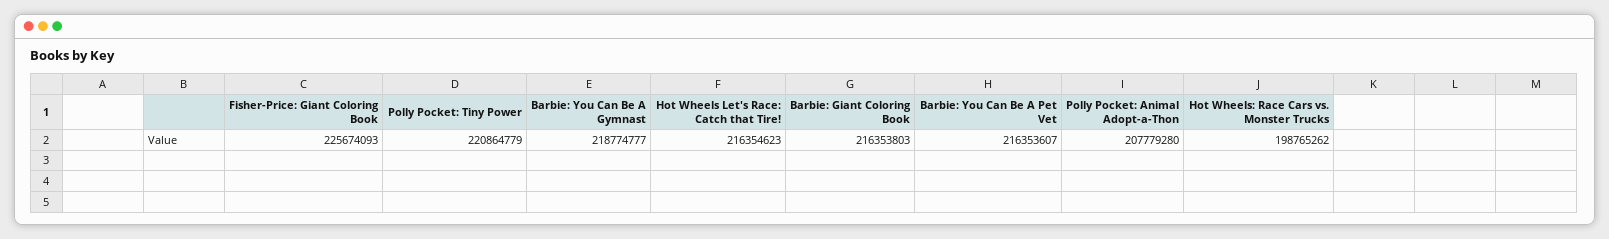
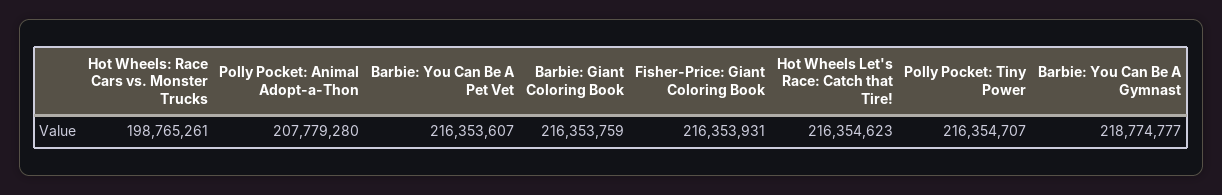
Fisher-Price: Giant Coloring Book: 225674093 -> 216353931
Polly Pocket: Tiny Power: 220864779 -> 216354707
Barbie: Giant Coloring Book: 216353803 -> 216353759
Hot Wheels: Race Cars vs. Monster Trucks: 198765262 -> 198765261

